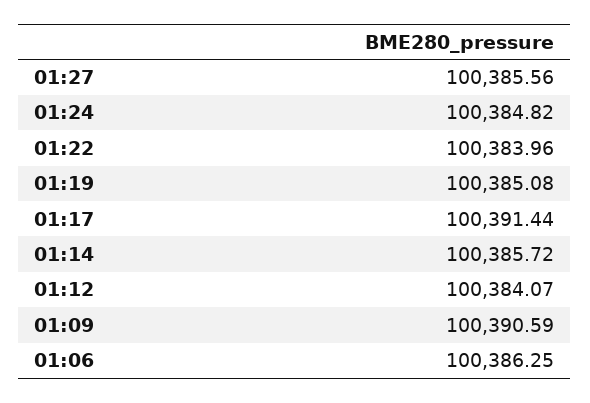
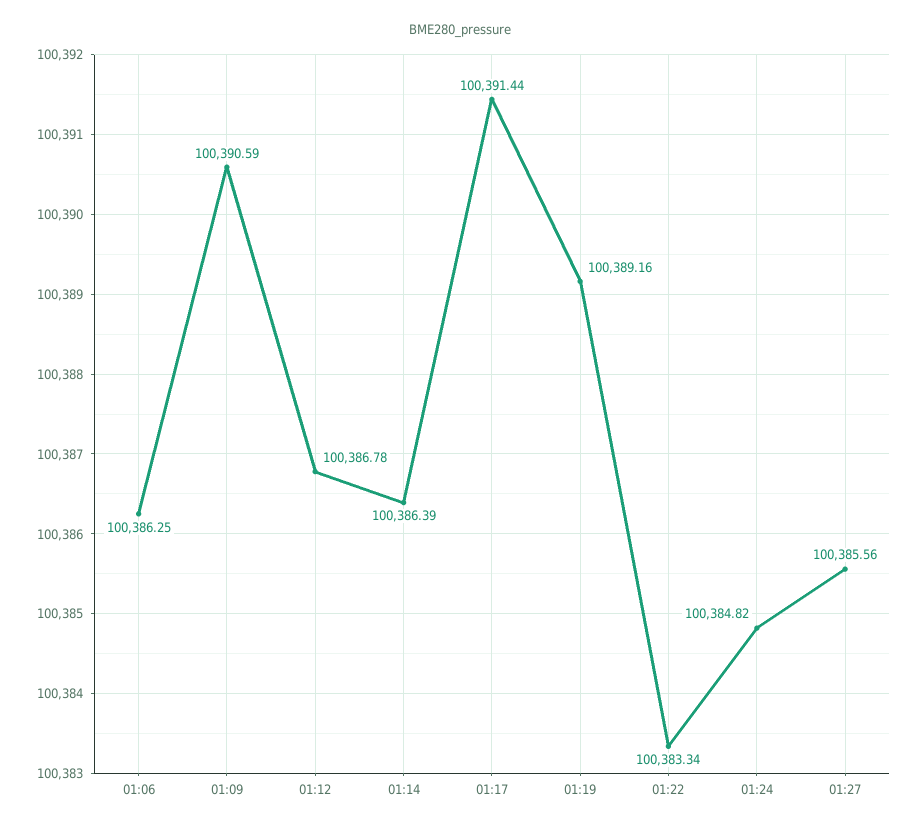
01:22: 100383.96 -> 100383.34
01:19: 100385.08 -> 100389.16
01:14: 100385.72 -> 100386.39
01:12: 100384.07 -> 100386.78

